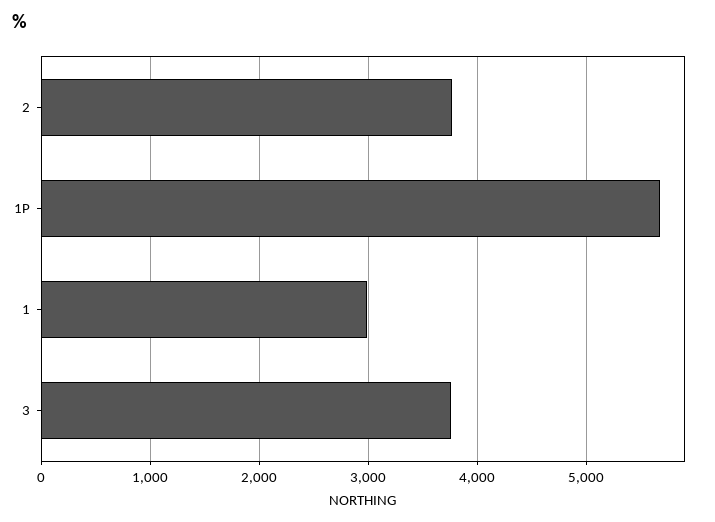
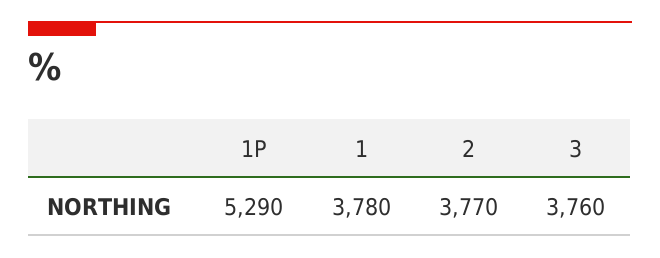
1P: 5700 -> 5290
1: 3000 -> 3780

